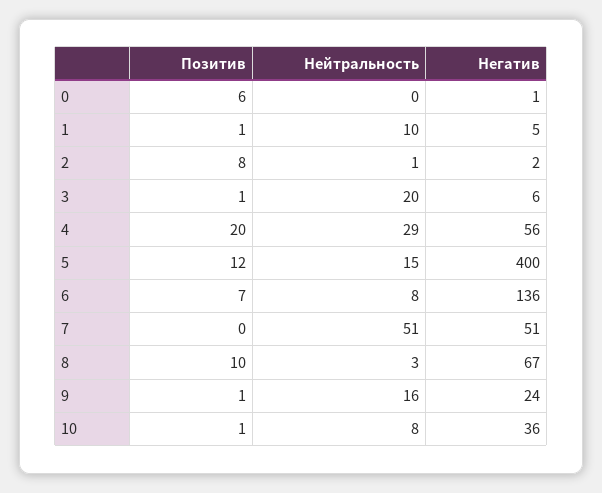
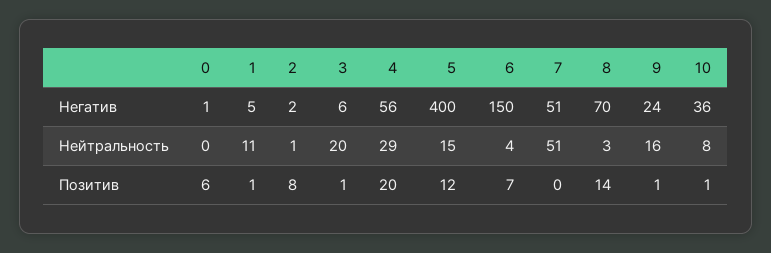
Нейтральность, 1: 10 -> 11
Нейтральность, 6: 8 -> 4
Негатив, 6: 136 -> 150
Позитив, 8: 10 -> 14
Негатив, 8: 67 -> 70

